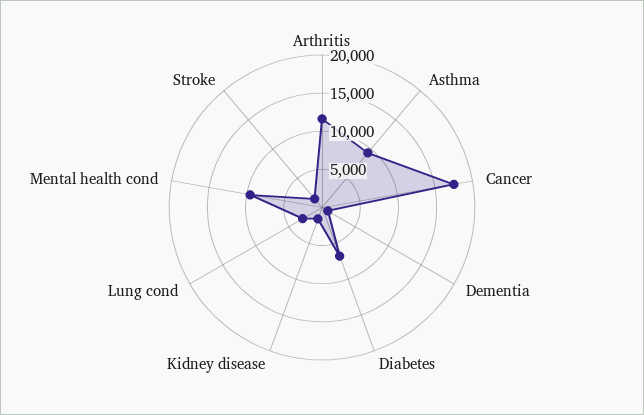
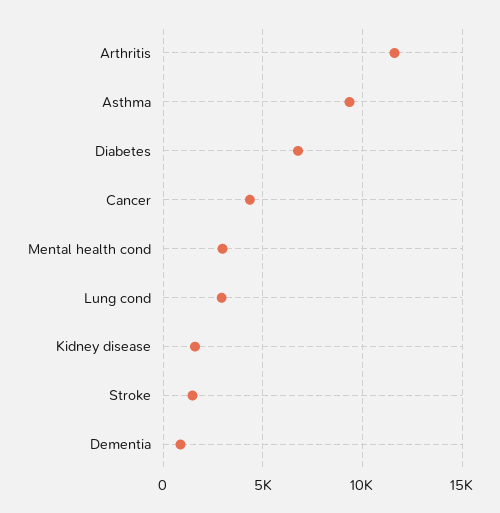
Cancer: 17500 -> 4500
Mental health cond: 10000 -> 3000

